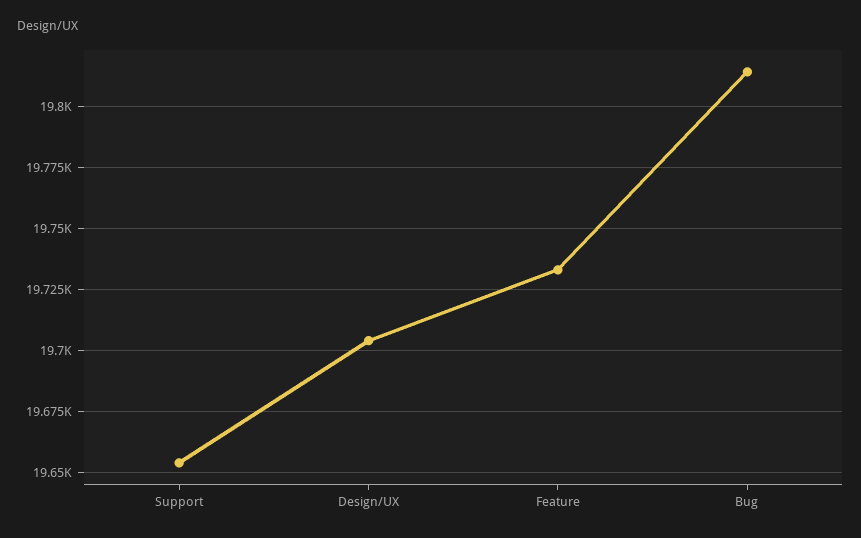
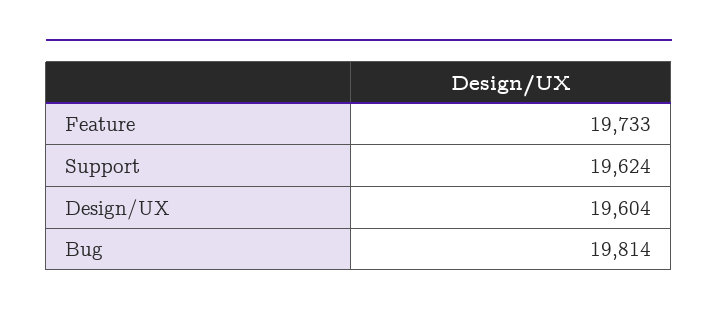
Support: 19655 -> 19624
Design/UX: 19705 -> 19604

